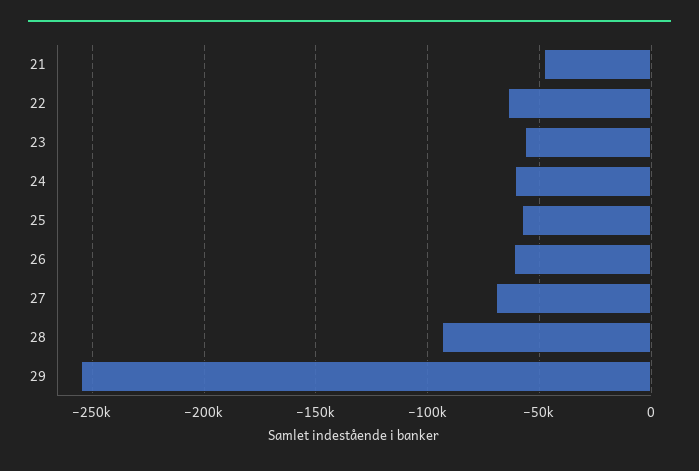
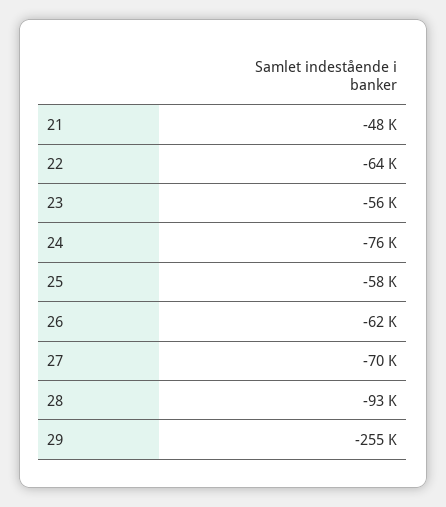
24: -60000 -> -76000

